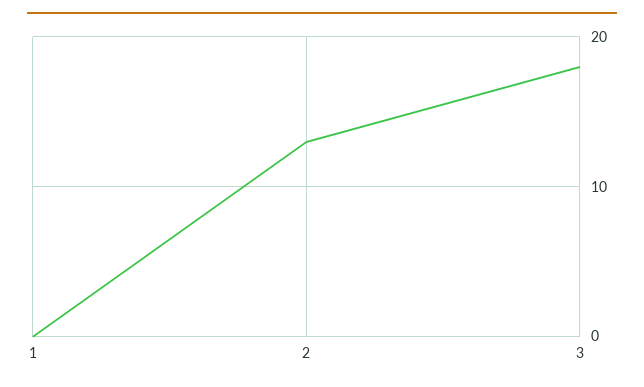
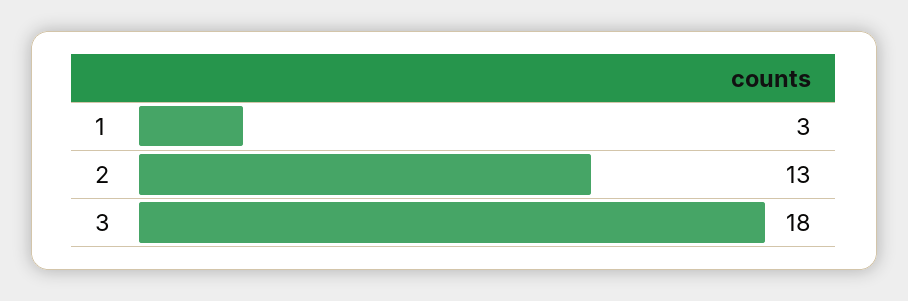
1: 0 -> 3

